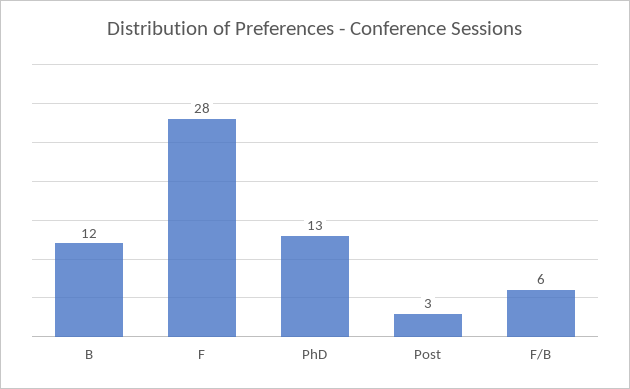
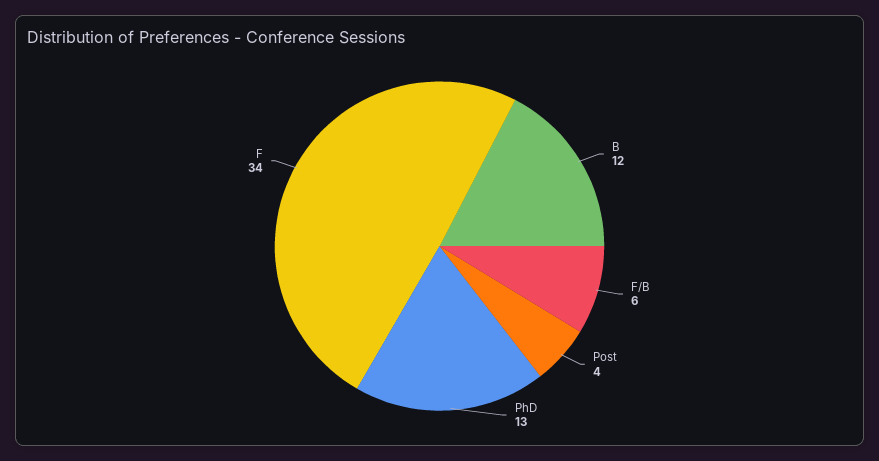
F: 28 -> 34
Post: 3 -> 4

